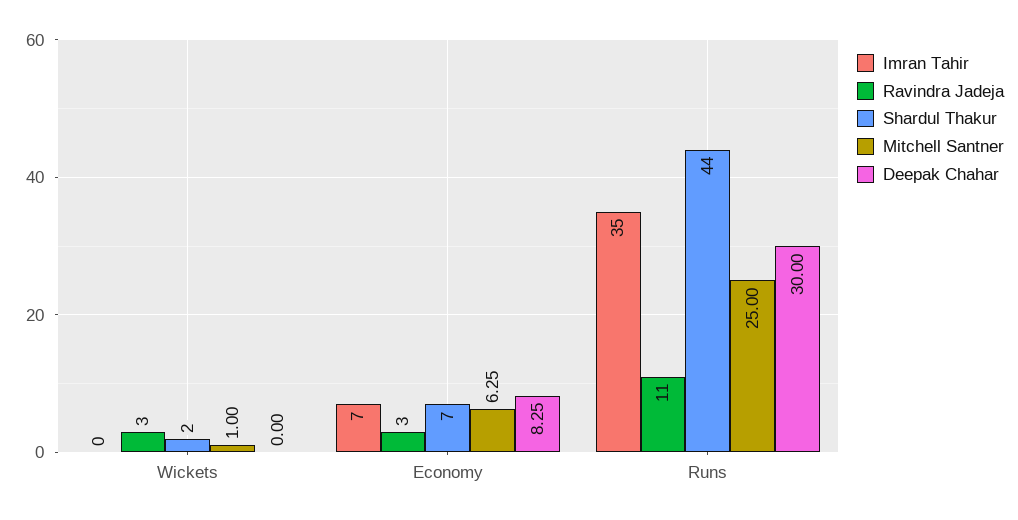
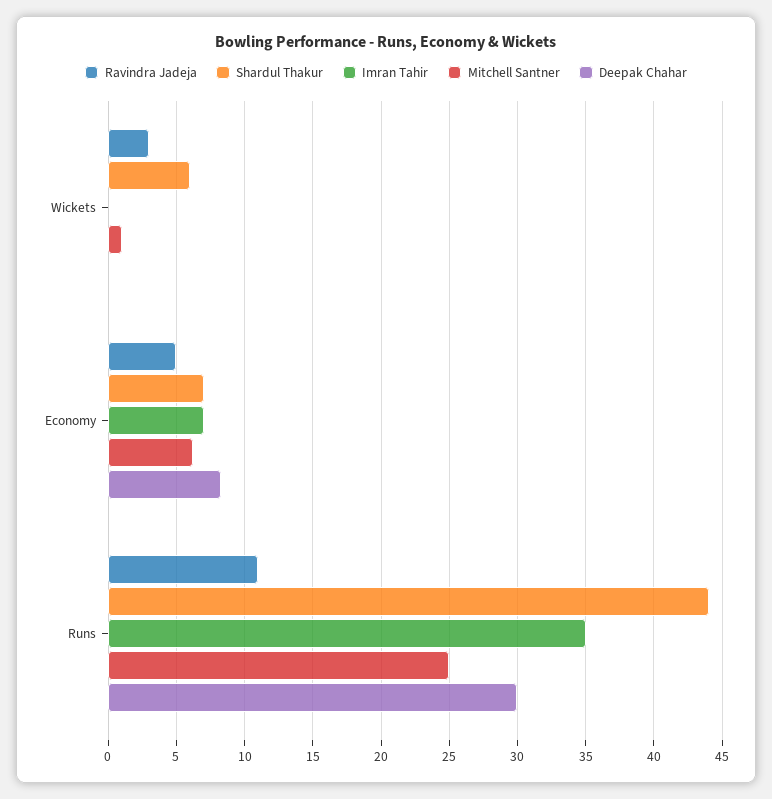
Shardul Thakur, Wickets: 2 -> 6
Ravindra Jadeja, Economy: 3 -> 5

